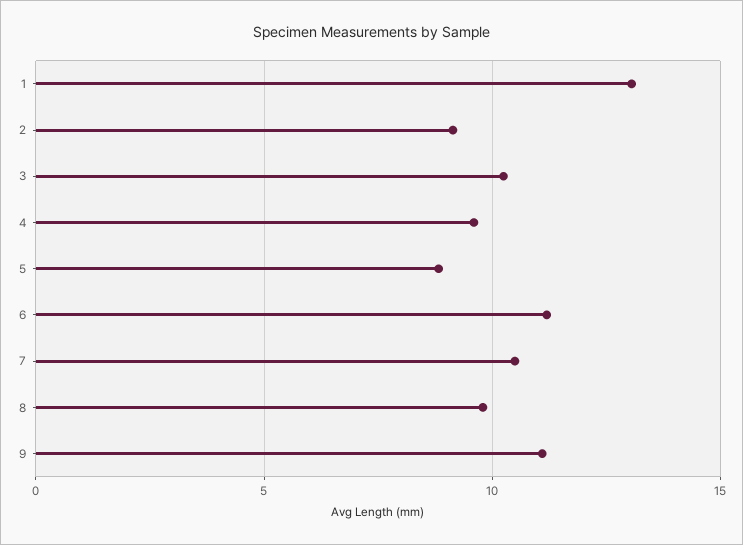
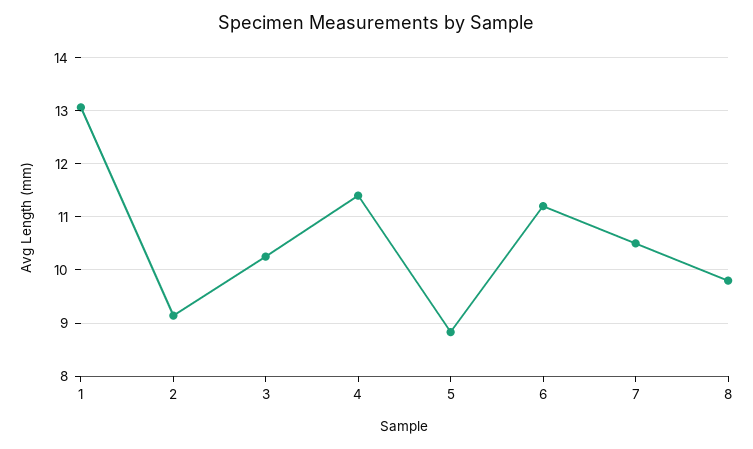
4: 9.5 -> 11.4
9: 11 -> none

